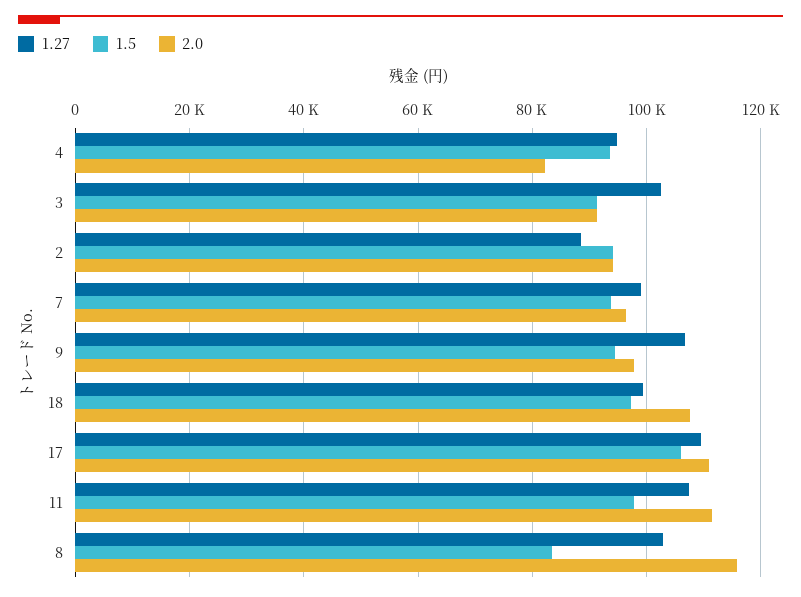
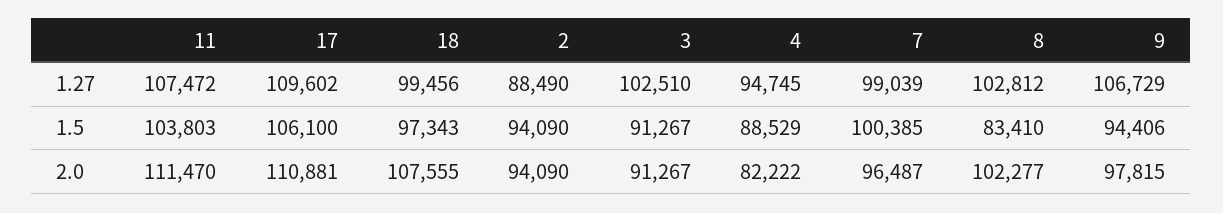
1.5, 4: 94000 -> 88529
1.5, 7: 94000 -> 100385
1.5, 11: 98000 -> 103803
2.0, 8: 116000 -> 102277

